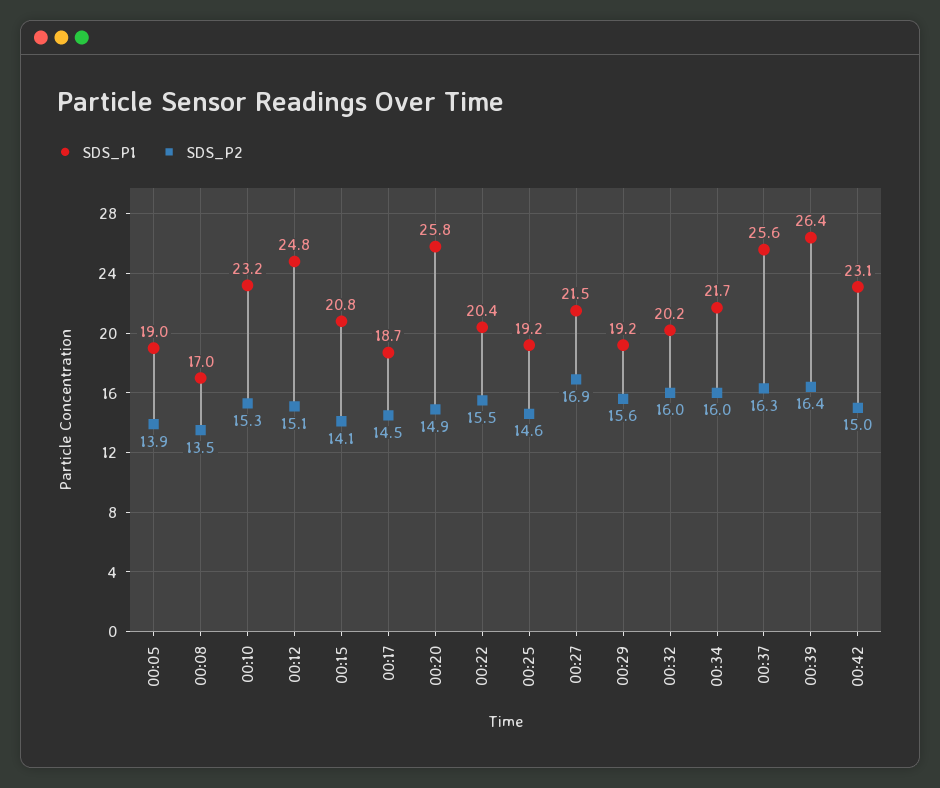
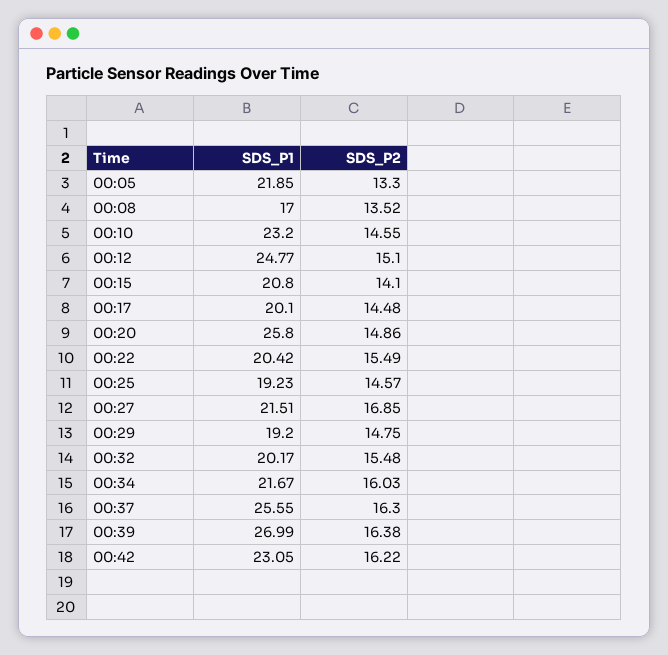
SDS_P1, 00:05: 19 -> 21.85
SDS_P2, 00:05: 13.9 -> 13.3
SDS_P2, 00:10: 15.3 -> 14.55
SDS_P1, 00:17: 18.7 -> 20.1
SDS_P2, 00:29: 15.6 -> 14.75
SDS_P2, 00:32: 16 -> 15.48
SDS_P1, 00:39: 26.4 -> 26.99
SDS_P2, 00:42: 15 -> 16.22

